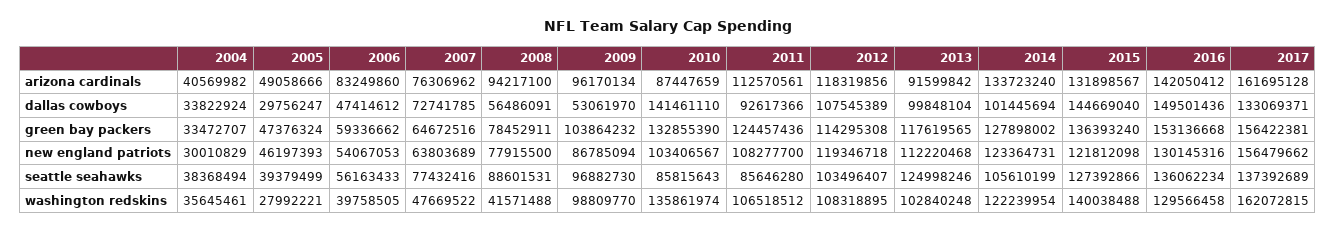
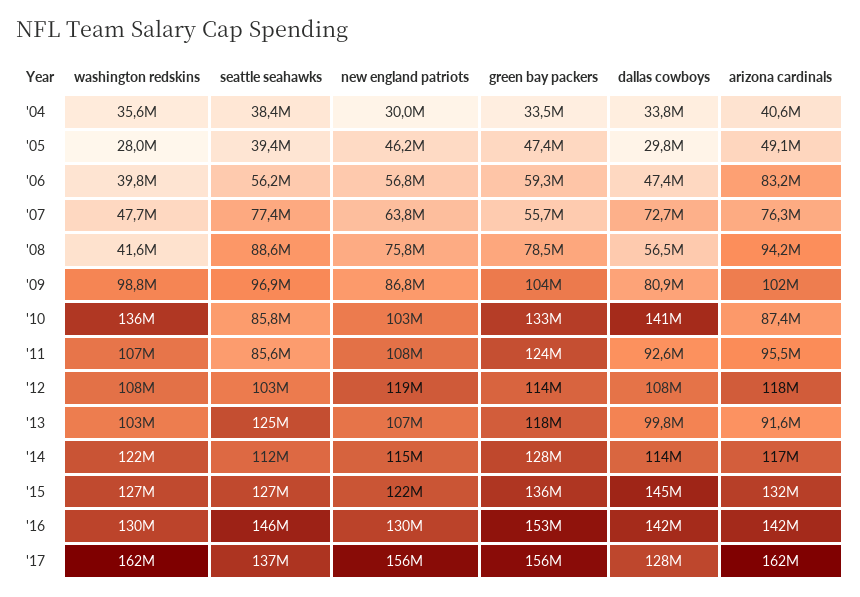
2009, arizona cardinals: 96170134 -> 102000000
2011, arizona cardinals: 112570561 -> 95500000
2014, arizona cardinals: 133723240 -> 117000000
2009, dallas cowboys: 53061970 -> 80900000
2014, dallas cowboys: 101445694 -> 114000000
2016, dallas cowboys: 149501436 -> 142000000
2017, dallas cowboys: 133069371 -> 128000000
2007, green bay packers: 64672516 -> 55700000
2006, new england patriots: 54067053 -> 56800000
2008, new england patriots: 77915500 -> 75800000
2013, new england patriots: 112220468 -> 107000000
2014, new england patriots: 123364731 -> 115000000
2014, seattle seahawks: 105610199 -> 112000000
2016, seattle seahawks: 136062234 -> 146000000
2015, washington redskins: 140038488 -> 127000000

